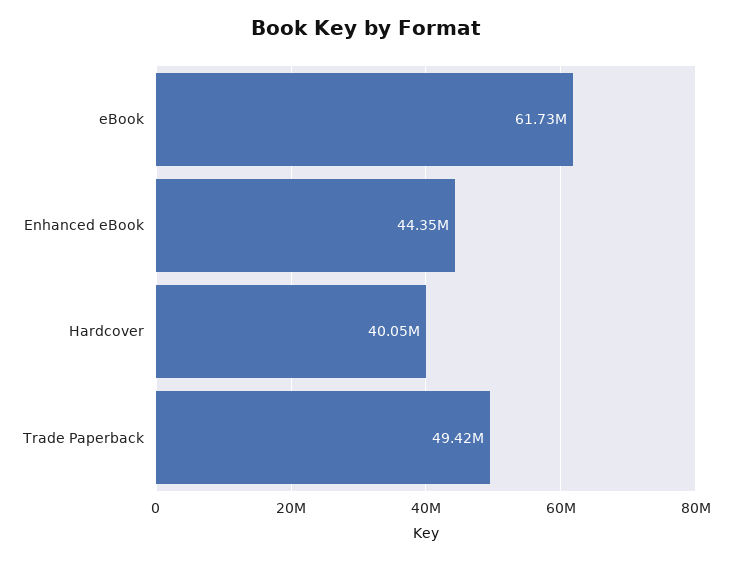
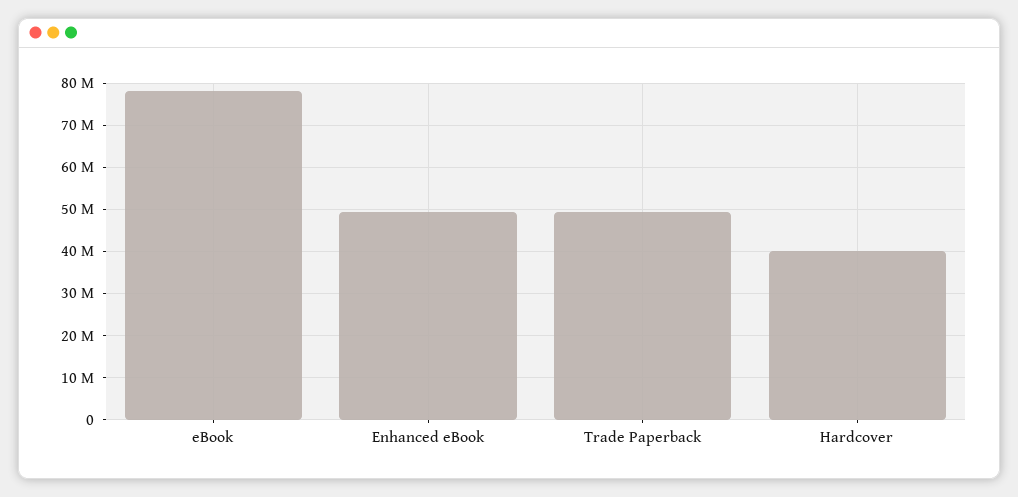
eBook: 61730000 -> 78000000
Enhanced eBook: 44350000 -> 50000000

